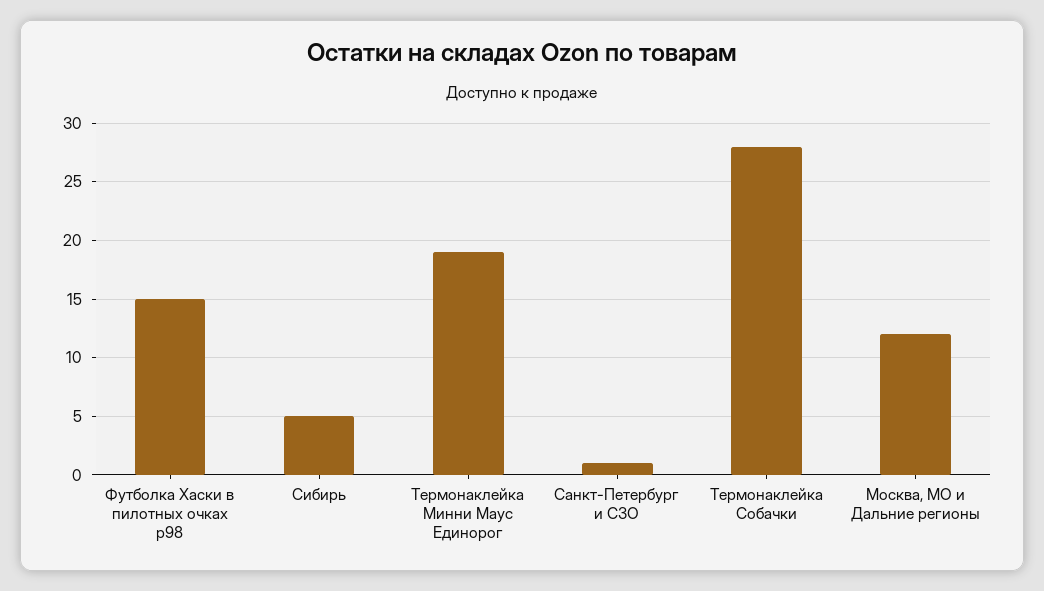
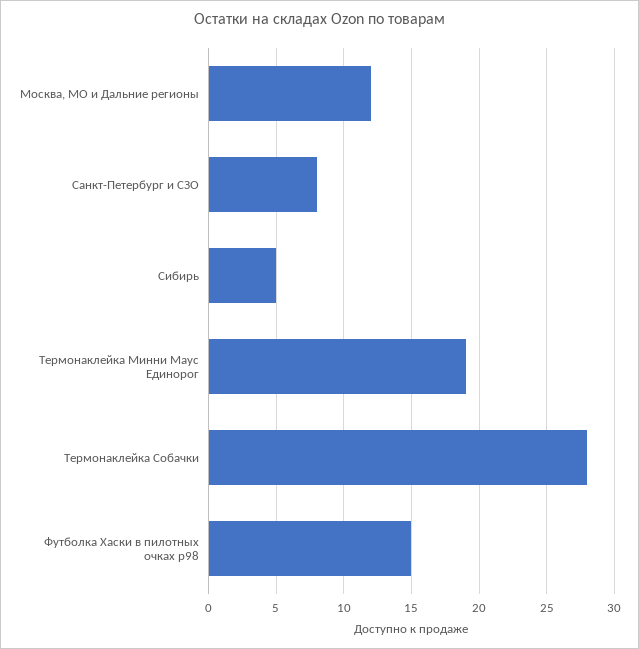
Санкт-Петербург и СЗО: 1 -> 8

